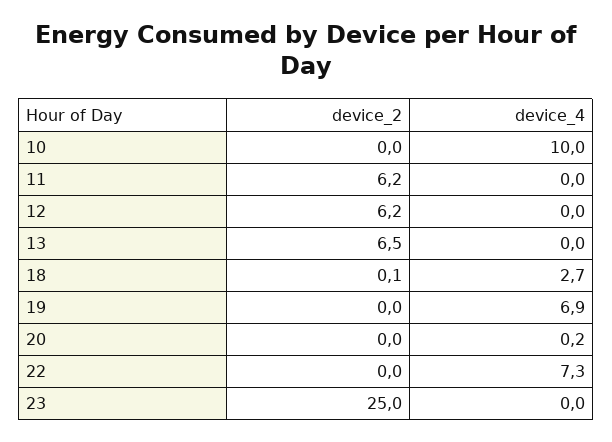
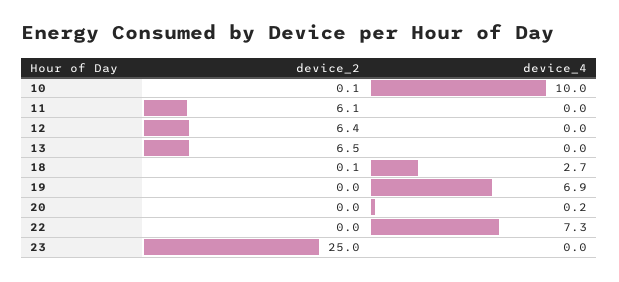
device_2, 10: 0 -> 0.1
device_2, 11: 6.2 -> 6.1
device_2, 12: 6.2 -> 6.4

